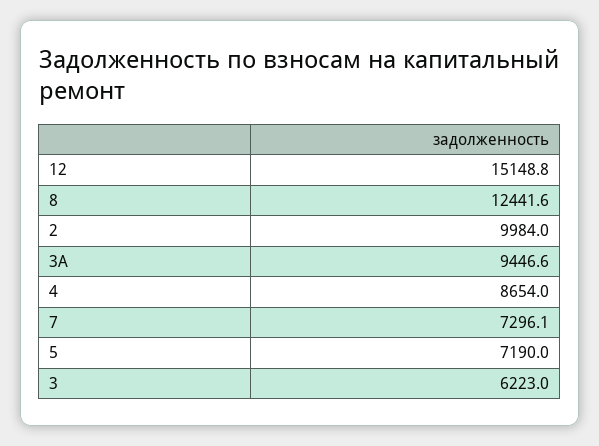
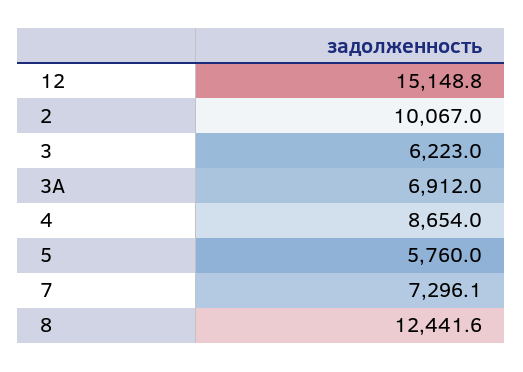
2: 9984 -> 10067
3А: 9446.6 -> 6912
5: 7190 -> 5760

